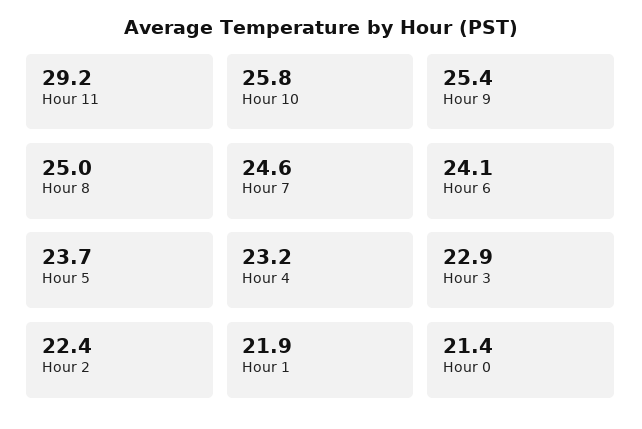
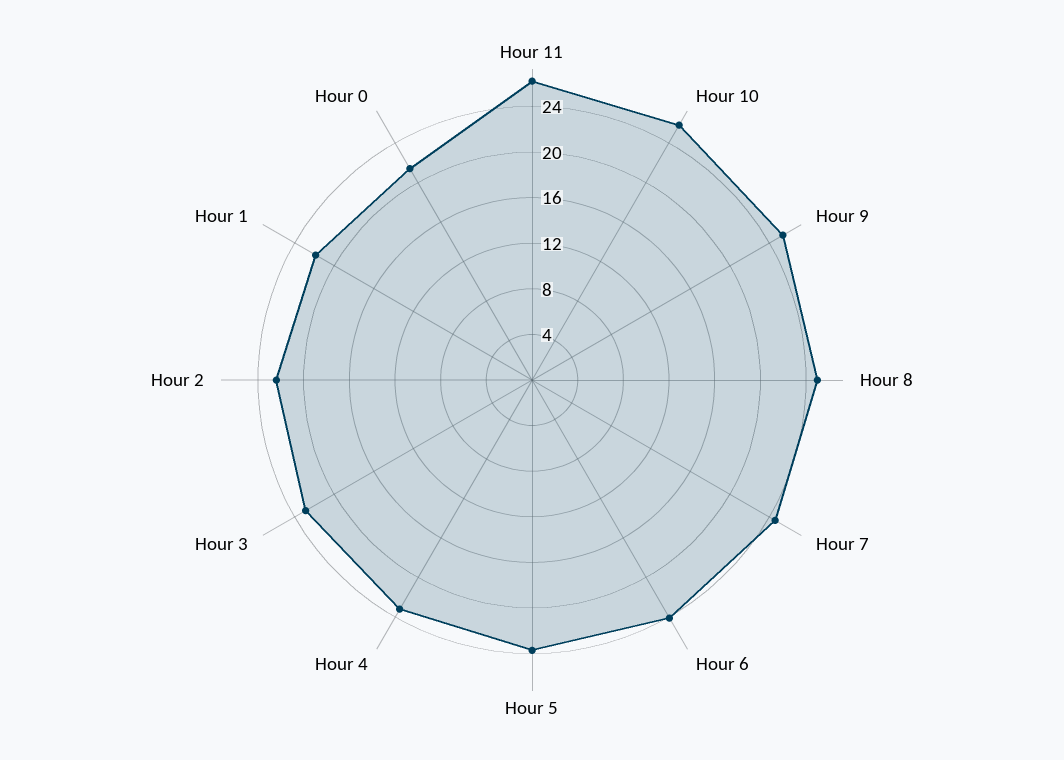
Hour 11: 29.2 -> 26

